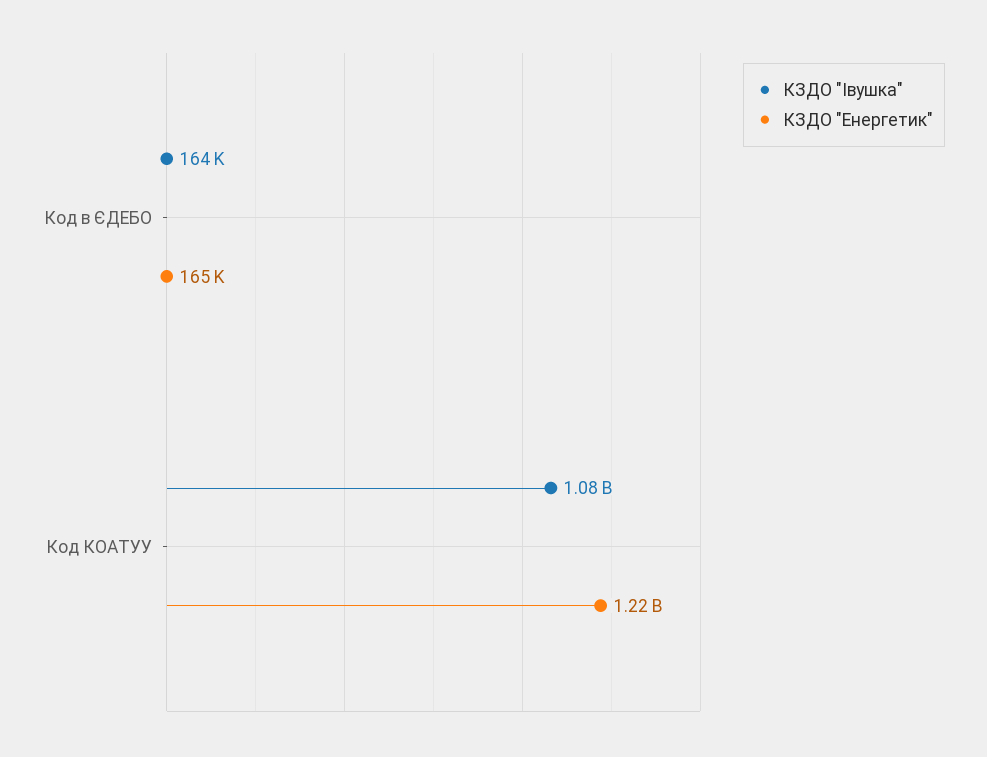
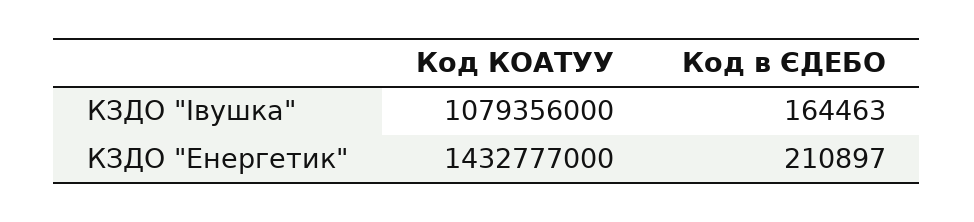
КЗДО "Енергетик", Код в ЄДЕБО: 165000 -> 210897
КЗДО "Енергетик", Код КОАТУУ: 1220000000 -> 1432777000

